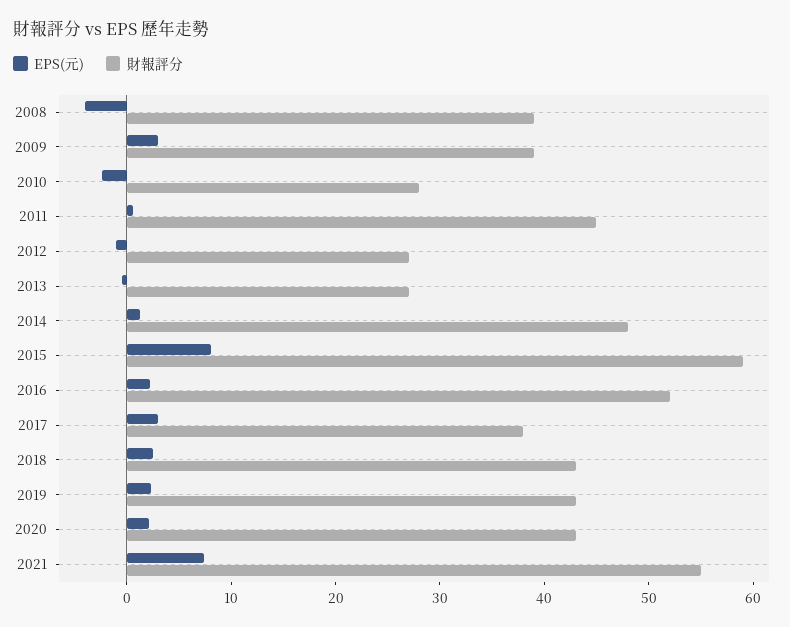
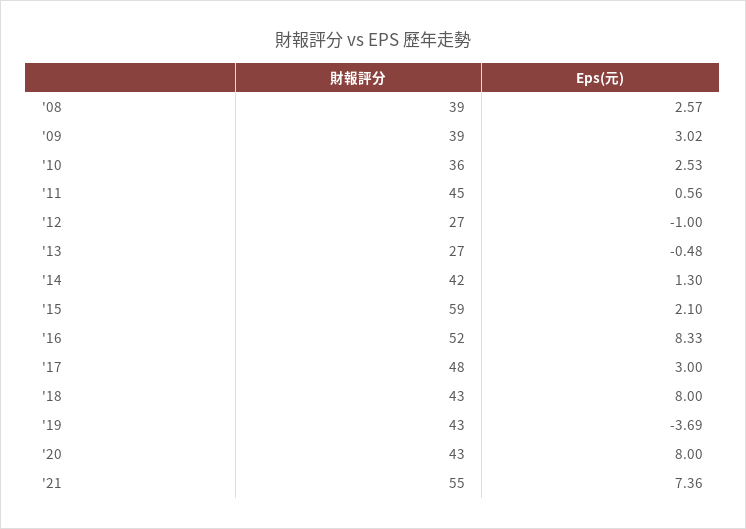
EPS(元), 2008: -4 -> 2.57
EPS(元), 2010: -2 -> 2.53
財報評分, 2010: 28 -> 36
財報評分, 2014: 48 -> 42
EPS(元), 2015: 8 -> 2.1
EPS(元), 2016: 2 -> 8.33
財報評分, 2017: 38 -> 48
EPS(元), 2018: 2 -> 8
EPS(元), 2019: 2 -> -3.69
EPS(元), 2020: 2 -> 8

